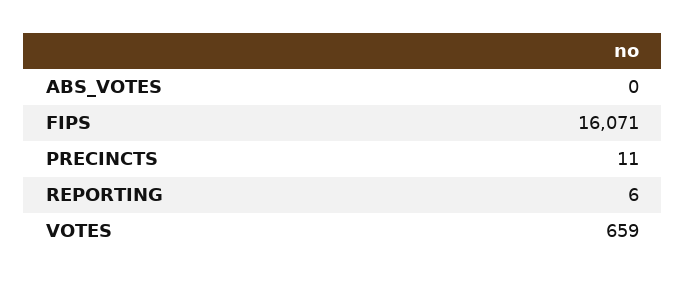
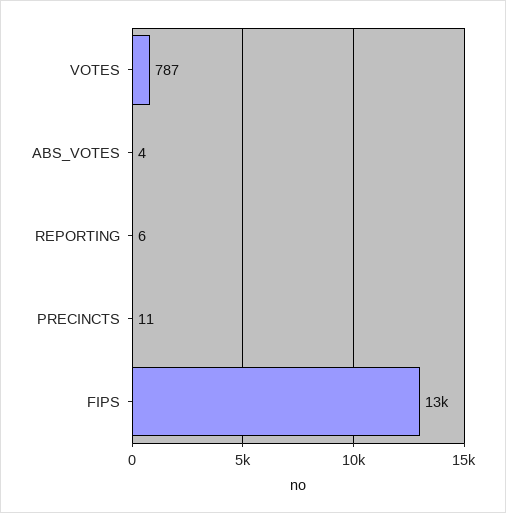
ABS_VOTES: 0 -> 4
FIPS: 16071 -> 13000
VOTES: 659 -> 787

